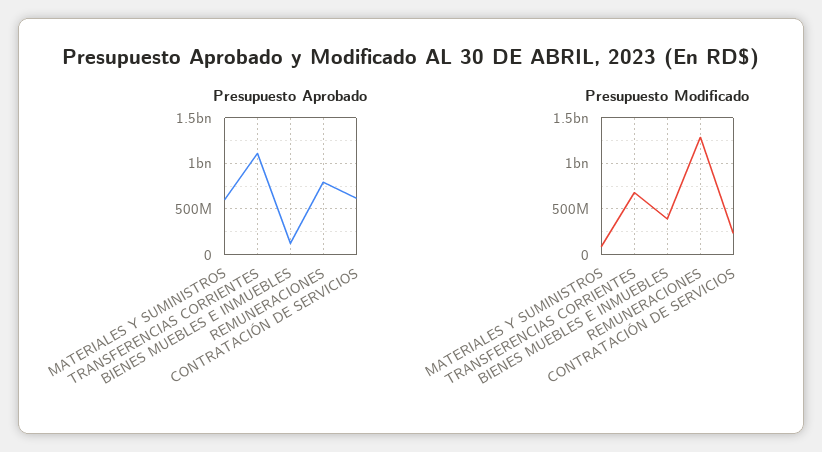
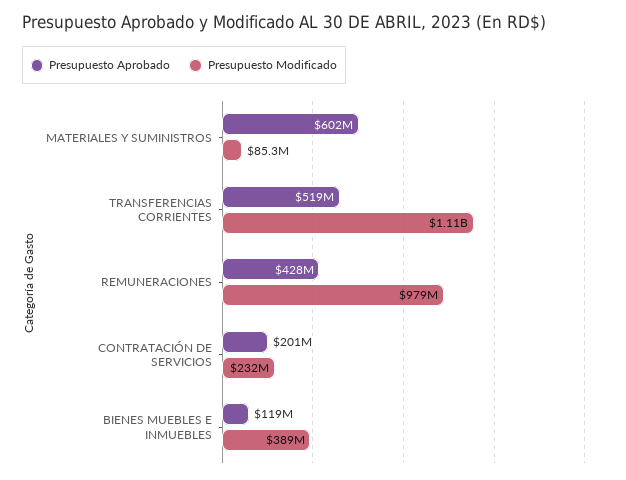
Presupuesto Aprobado, TRANSFERENCIAS CORRIENTES: 1100000000 -> 519000000
Presupuesto Aprobado, REMUNERACIONES: 800000000 -> 428000000
Presupuesto Aprobado, CONTRATACIÓN DE SERVICIOS: 600000000 -> 201000000
Presupuesto Modificado, TRANSFERENCIAS CORRIENTES: 700000000 -> 1110000000
Presupuesto Modificado, REMUNERACIONES: 1300000000 -> 979000000

